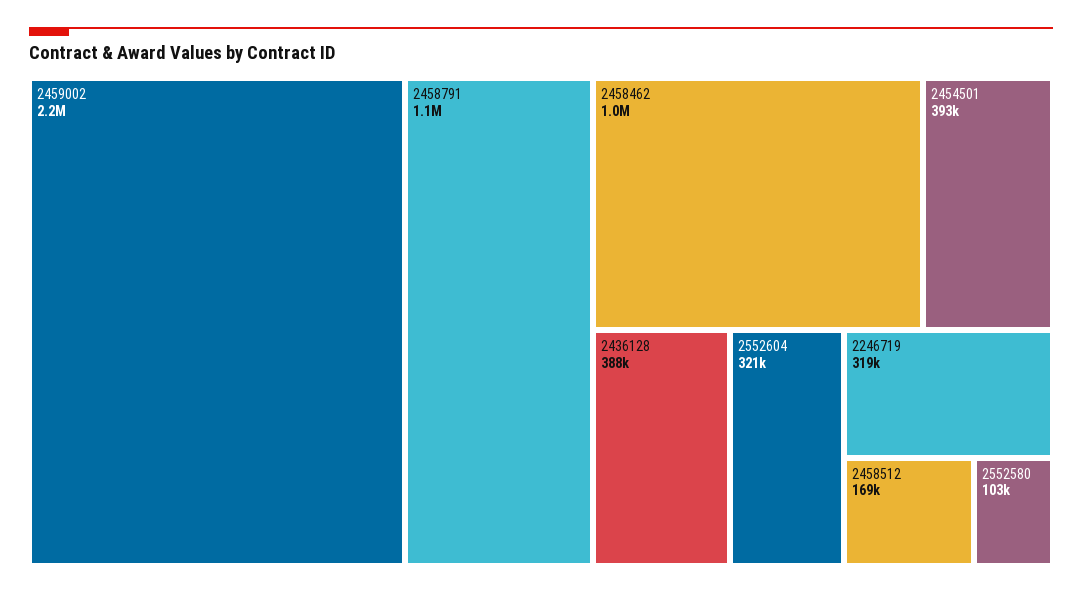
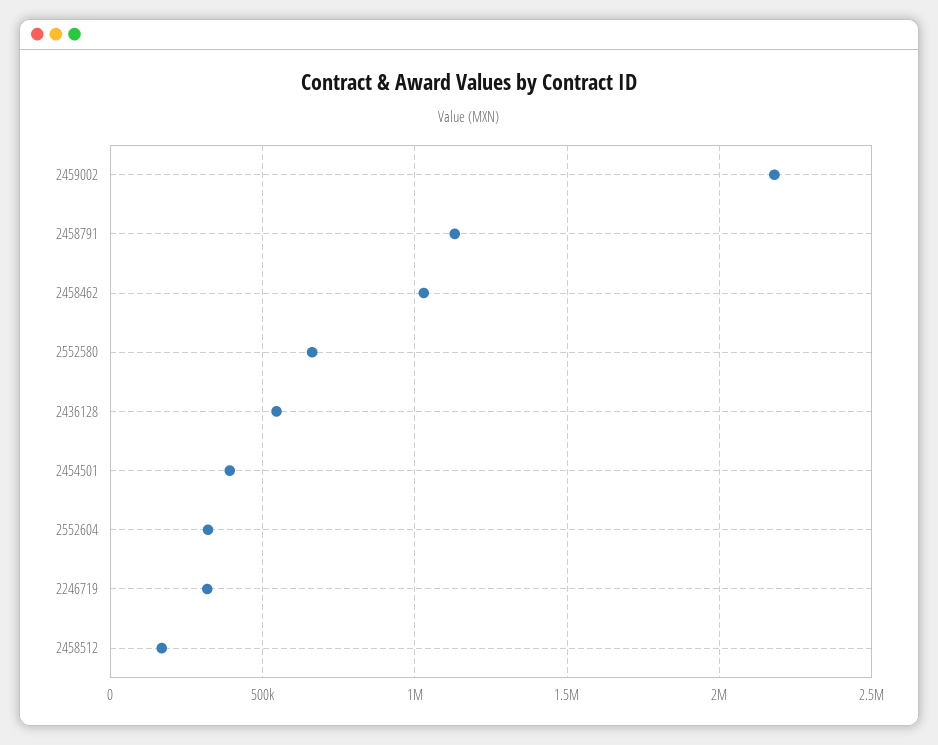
2436128: 388000 -> 550000
2552580: 103000 -> 650000

